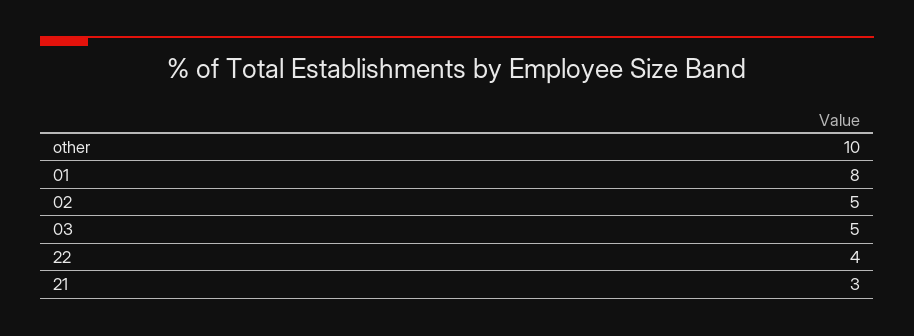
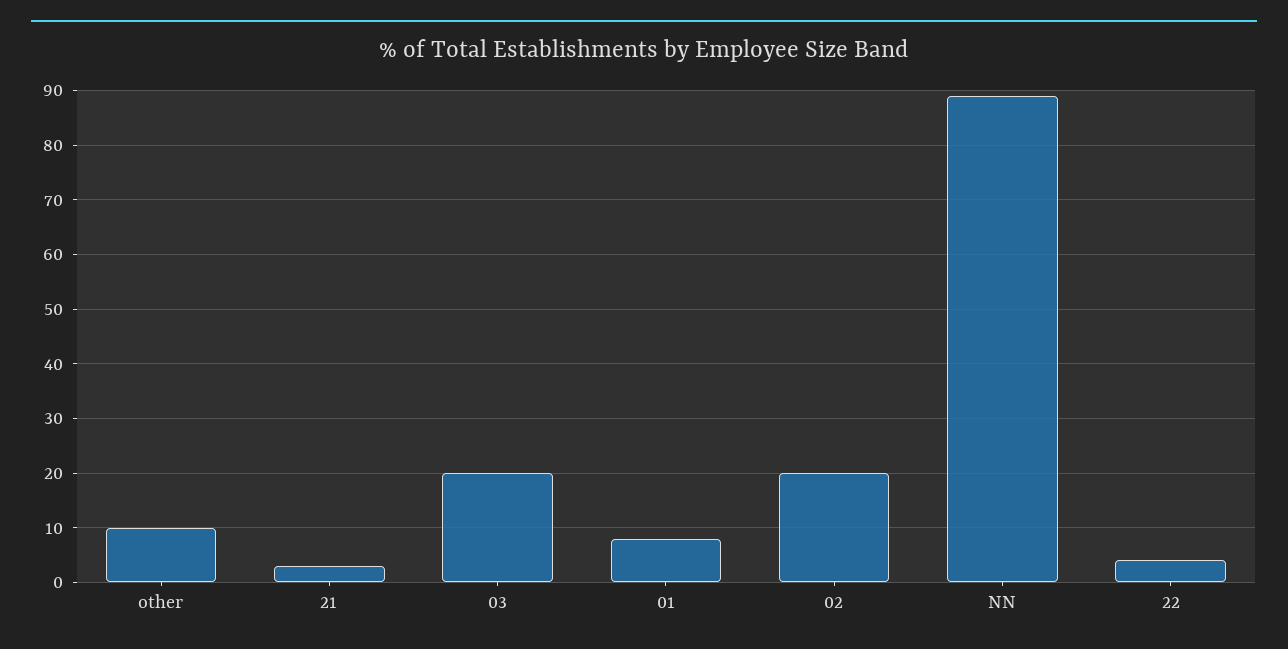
02: 5 -> 20
03: 5 -> 20
NN: none -> 90

